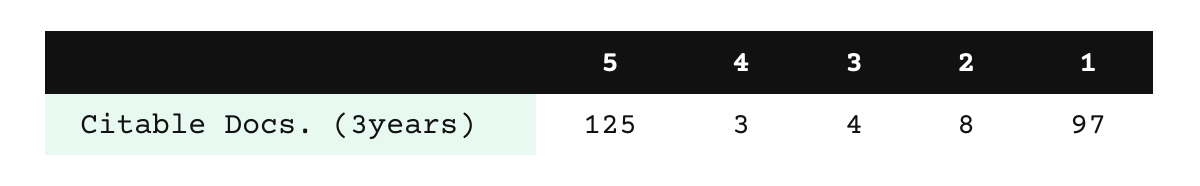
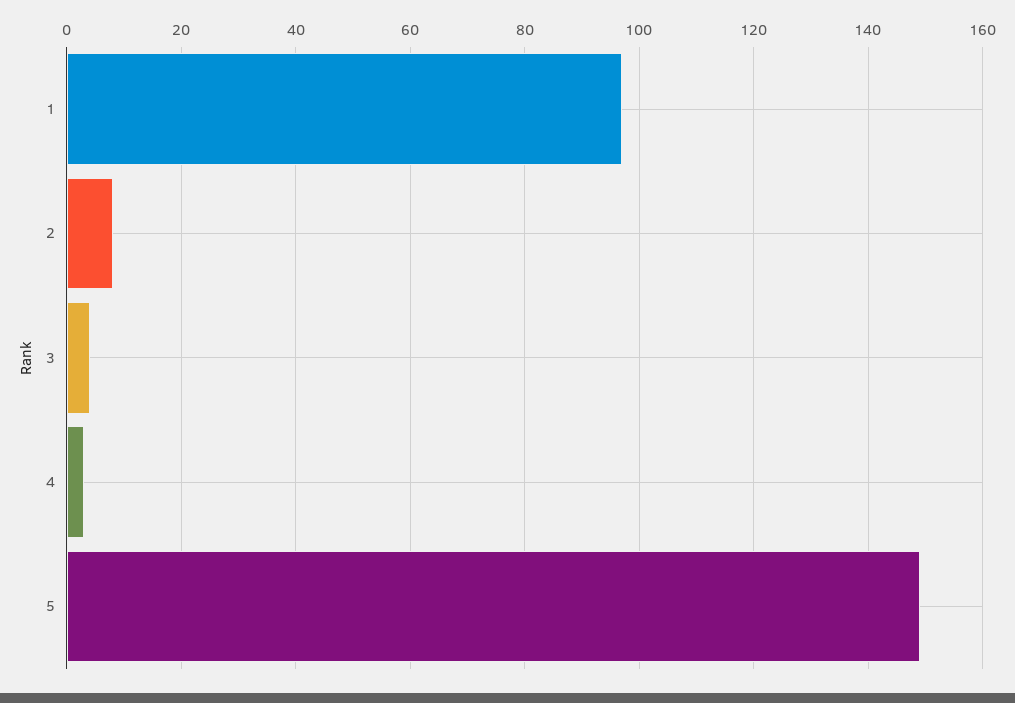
5: 125 -> 150

